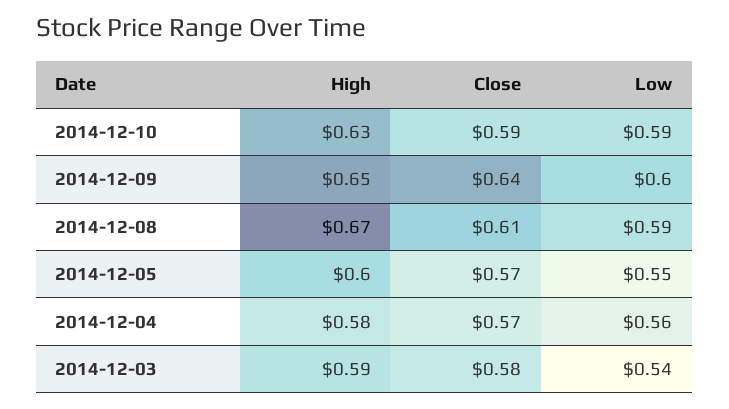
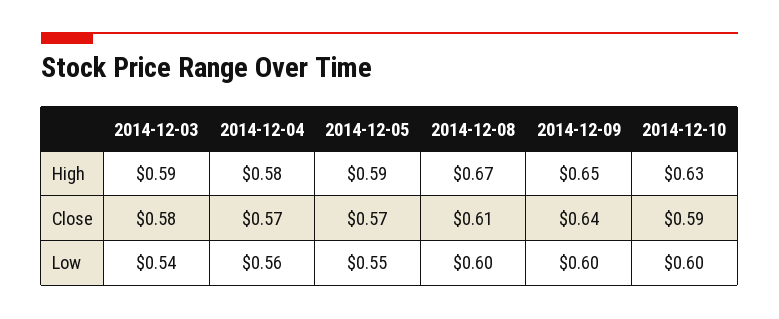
Low, 2014-12-10: 0.59 -> 0.6
Low, 2014-12-08: 0.59 -> 0.6
High, 2014-12-05: 0.6 -> 0.59

